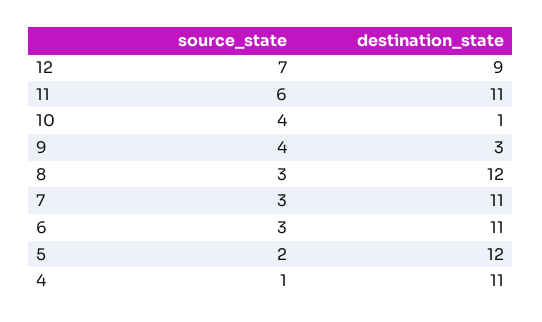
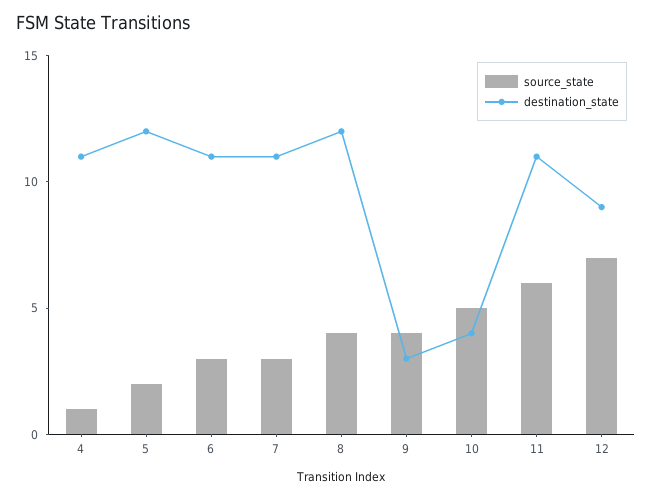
source_state, 10: 4 -> 5
destination_state, 10: 1 -> 4
source_state, 8: 3 -> 4

